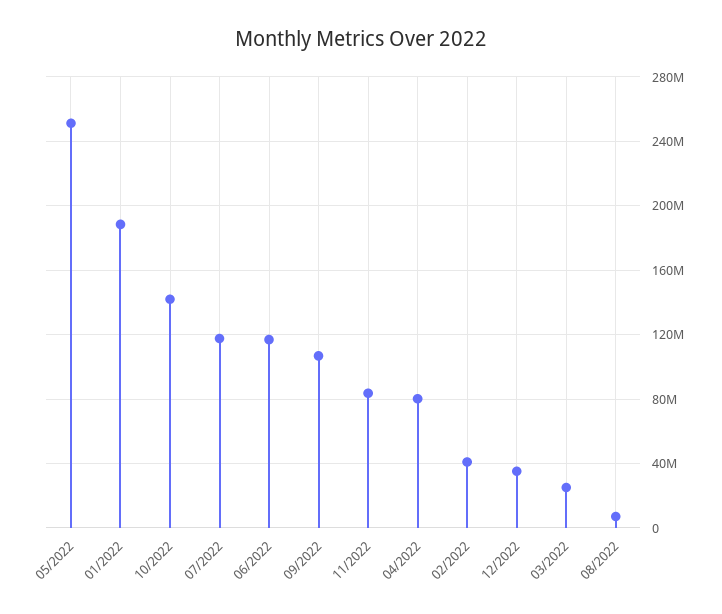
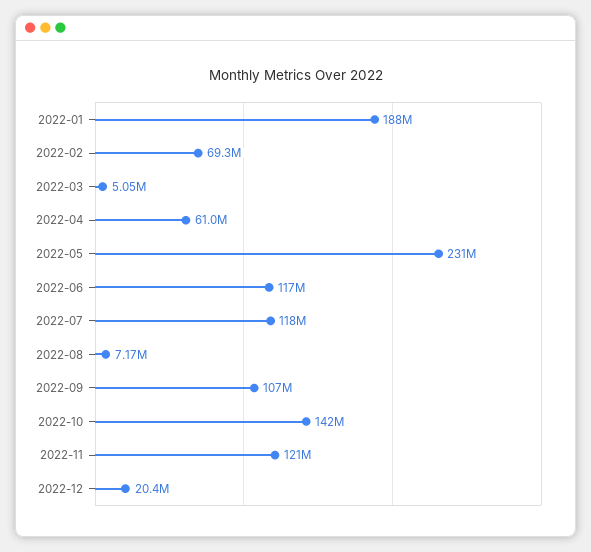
05/2022: 250000000 -> 231000000
11/2022: 85000000 -> 121000000
04/2022: 80000000 -> 61000000
02/2022: 40000000 -> 69300000
12/2022: 35000000 -> 20400000
03/2022: 25000000 -> 5050000

